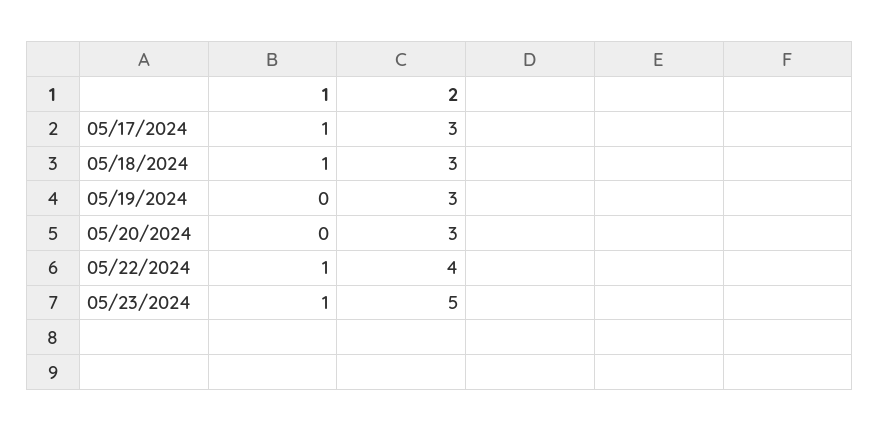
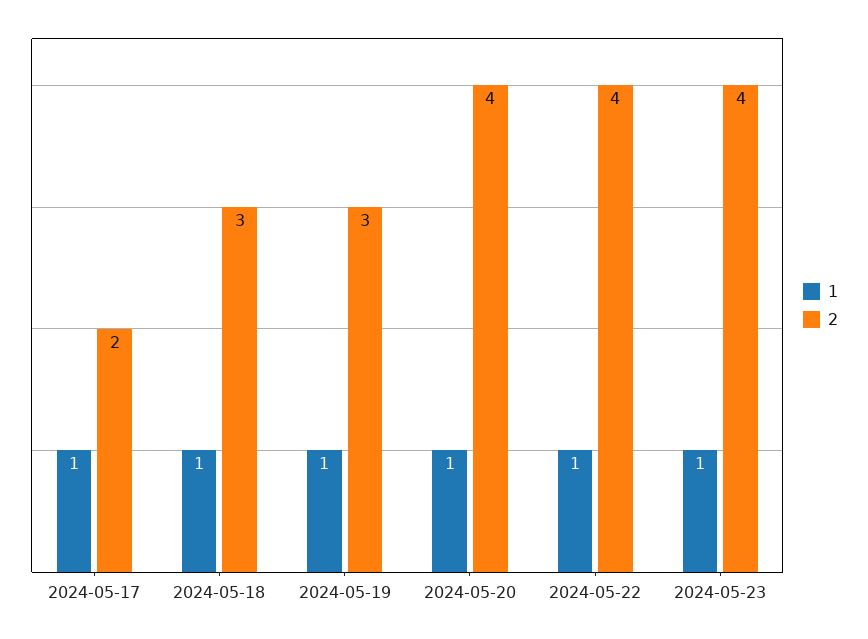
2, 05/17/2024: 3 -> 2
1, 05/19/2024: 0 -> 1
1, 05/20/2024: 0 -> 1
2, 05/20/2024: 3 -> 4
2, 05/23/2024: 5 -> 4

